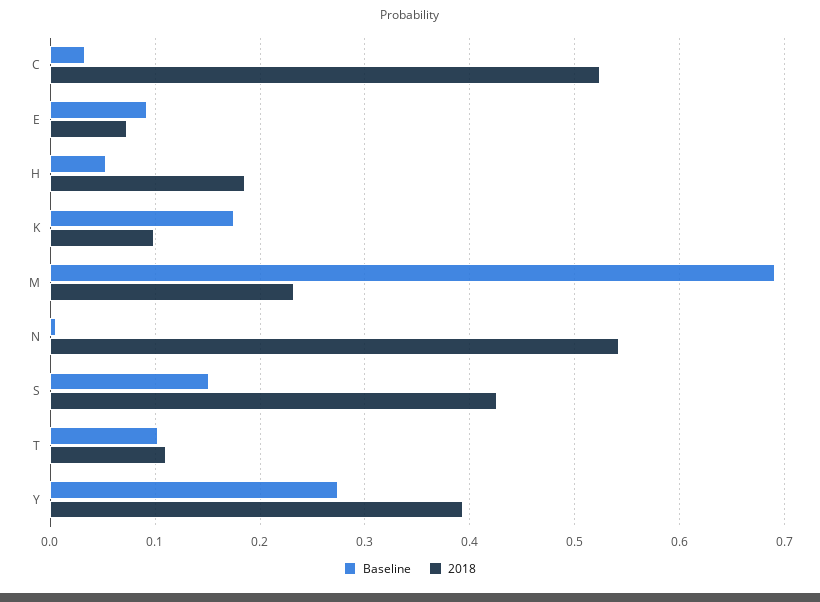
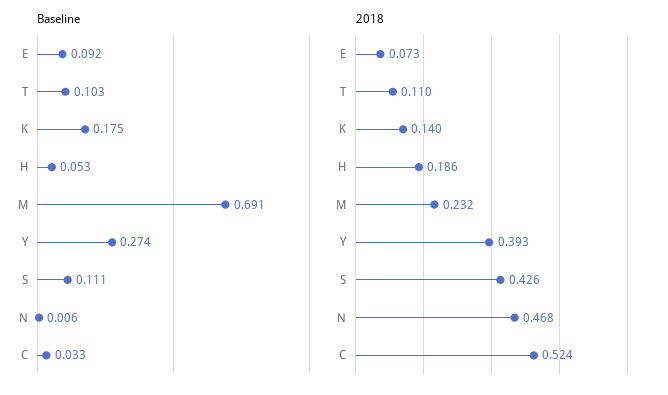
2018, K: 0.1 -> 0.14
2018, N: 0.54 -> 0.468
Baseline, S: 0.15 -> 0.111

